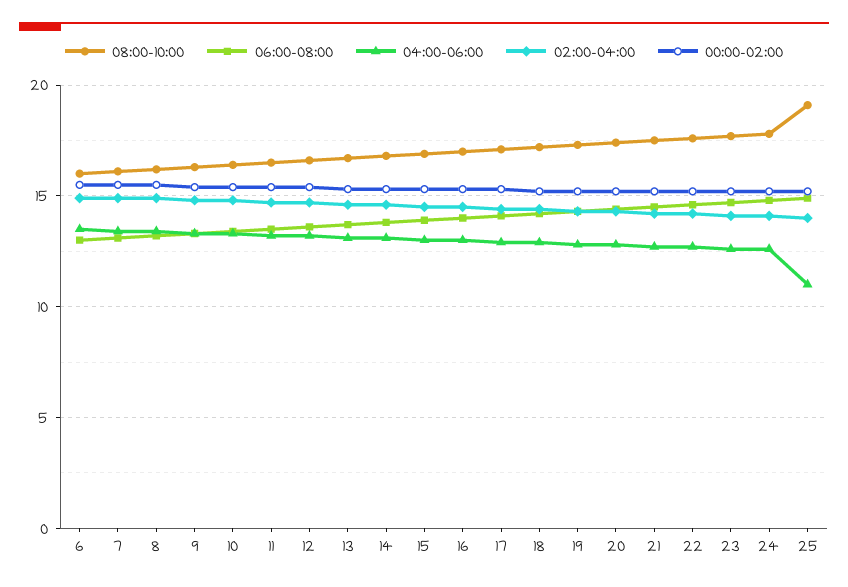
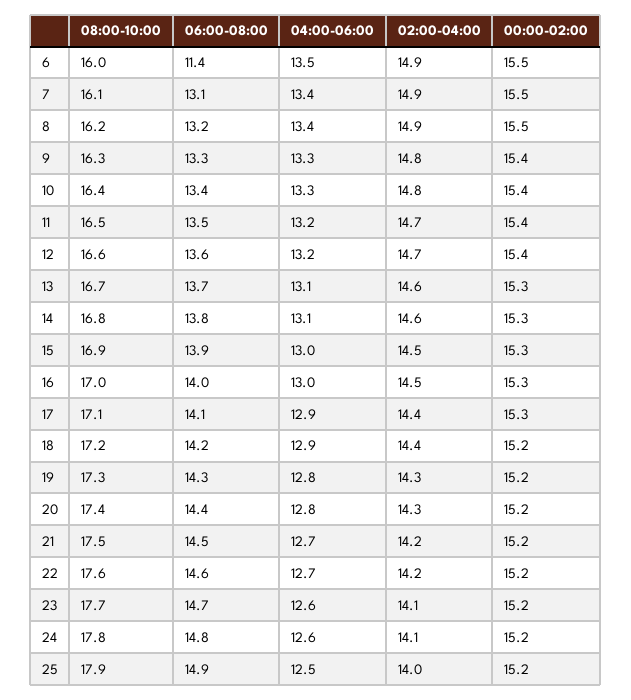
06:00-08:00, 6: 13 -> 11.4
08:00-10:00, 25: 19 -> 17.9
04:00-06:00, 25: 11 -> 12.5

